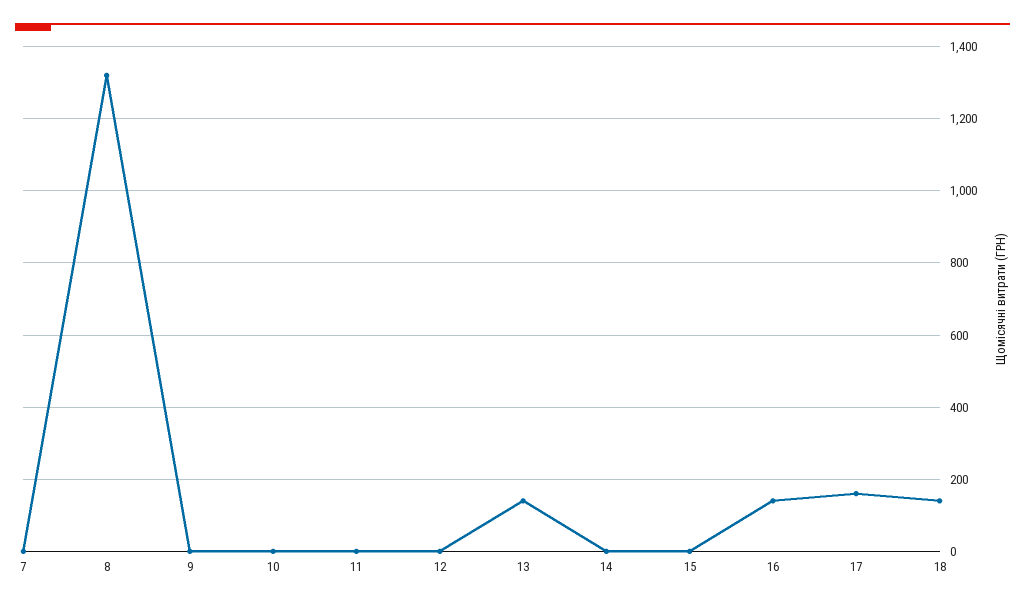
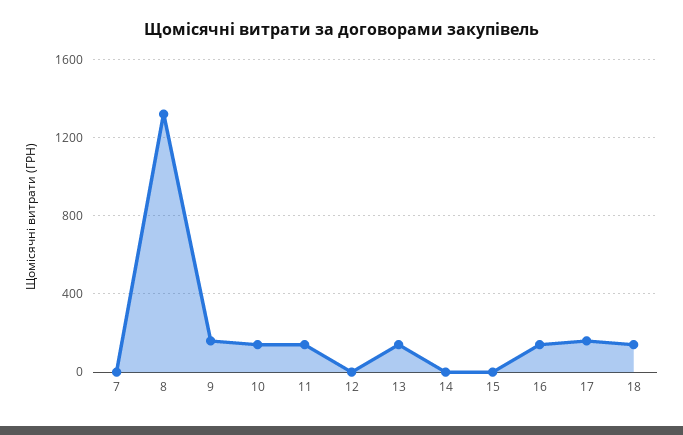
9: 0 -> 150
10: 0 -> 150
11: 0 -> 150

